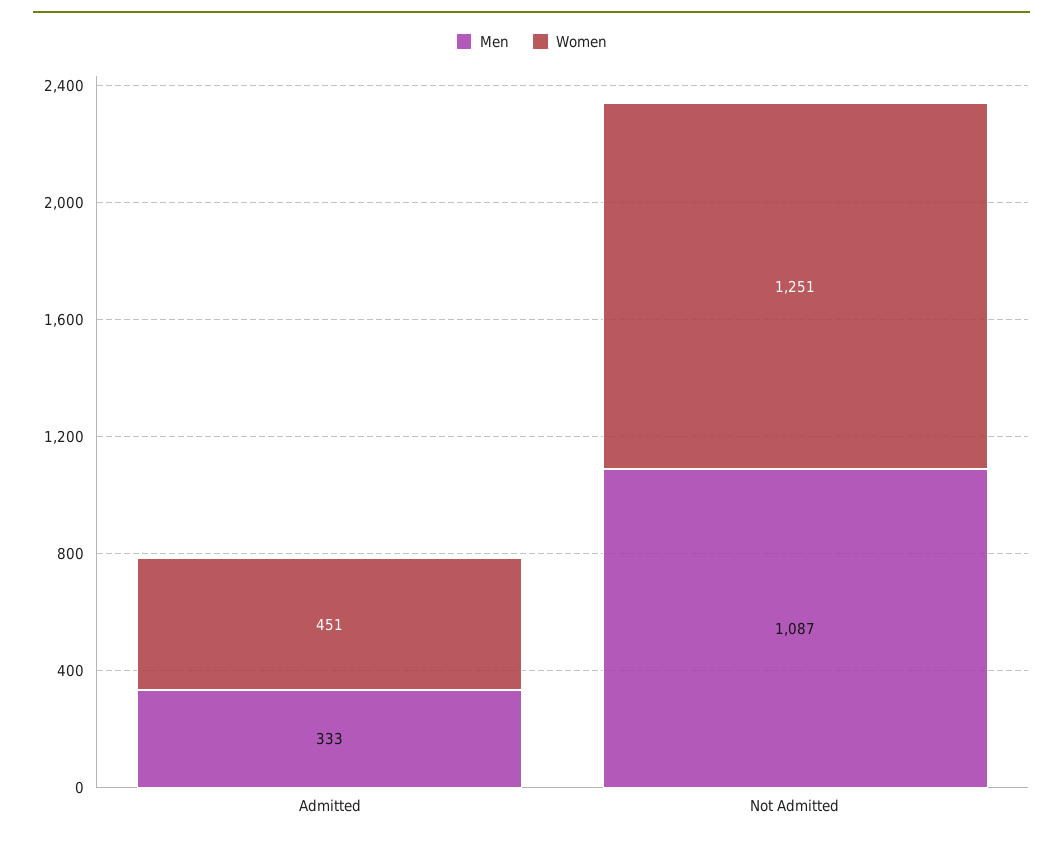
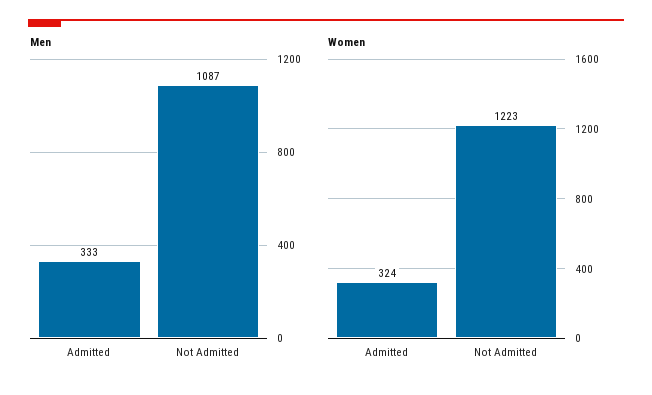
Women, Admitted: 451 -> 324
Women, Not Admitted: 1251 -> 1223

